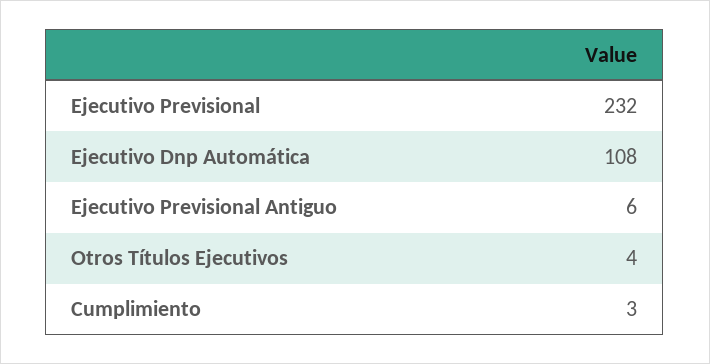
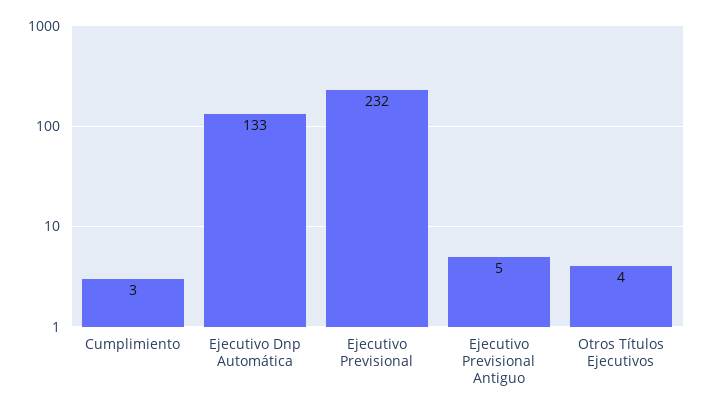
Ejecutivo Dnp Automática: 108 -> 133
Ejecutivo Previsional Antiguo: 6 -> 5

